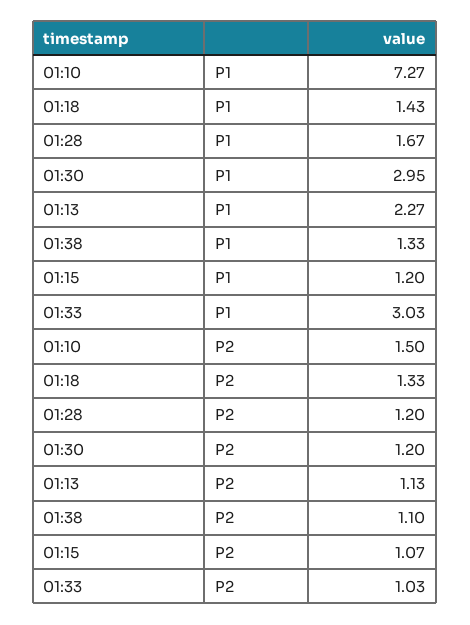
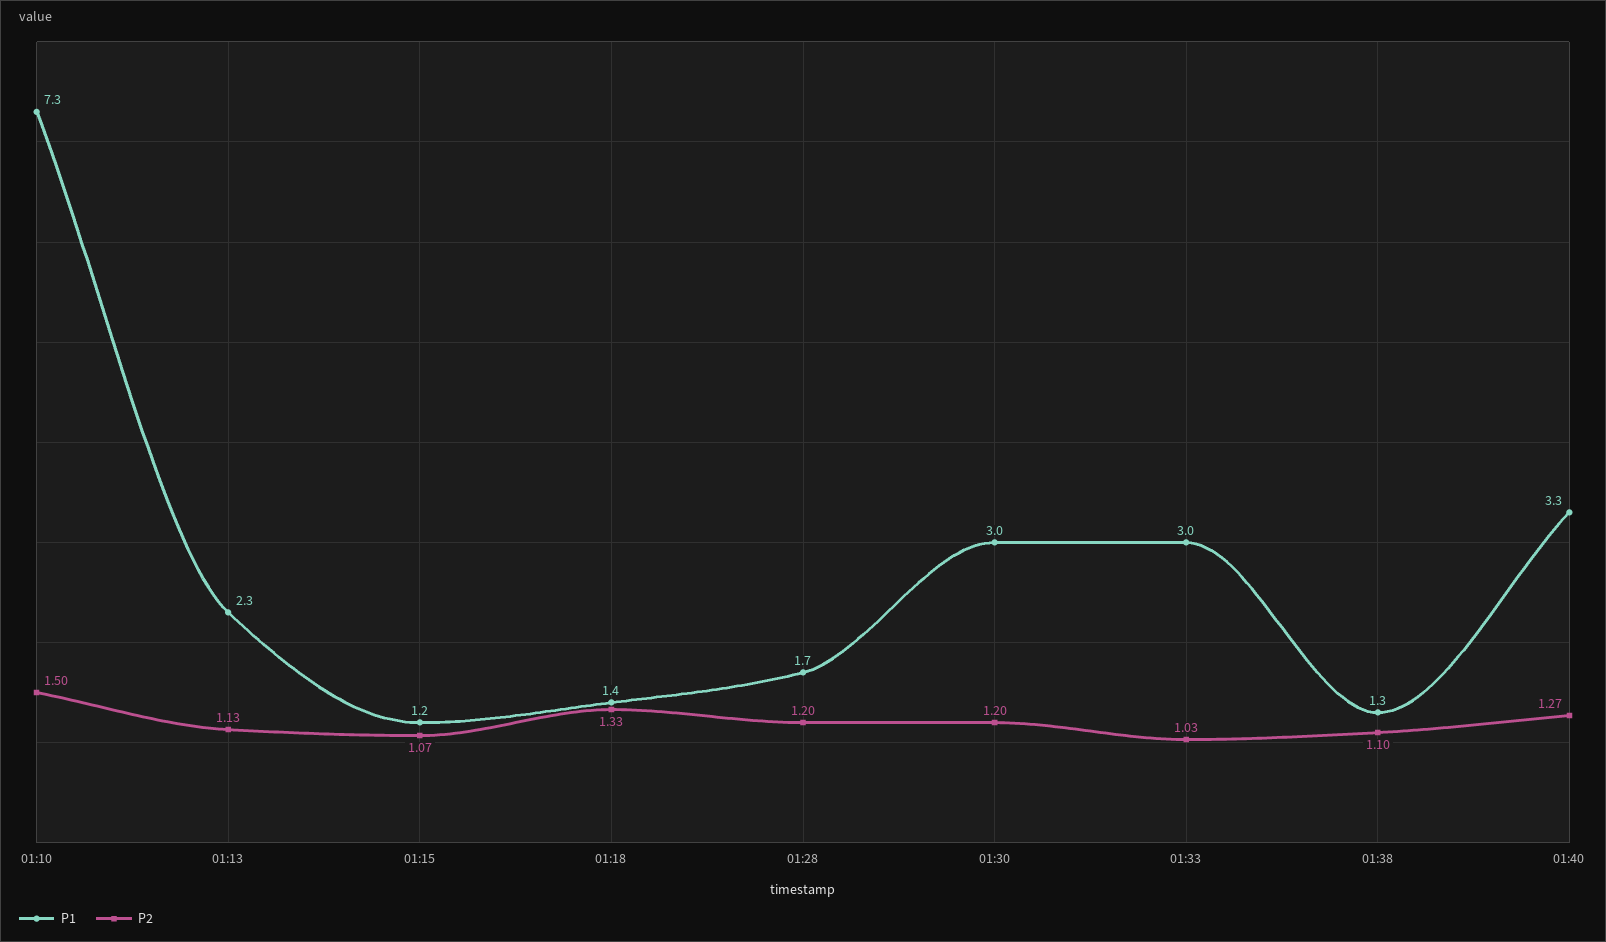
P1, 01:40: none -> 3.3
P2, 01:40: none -> 1.27

